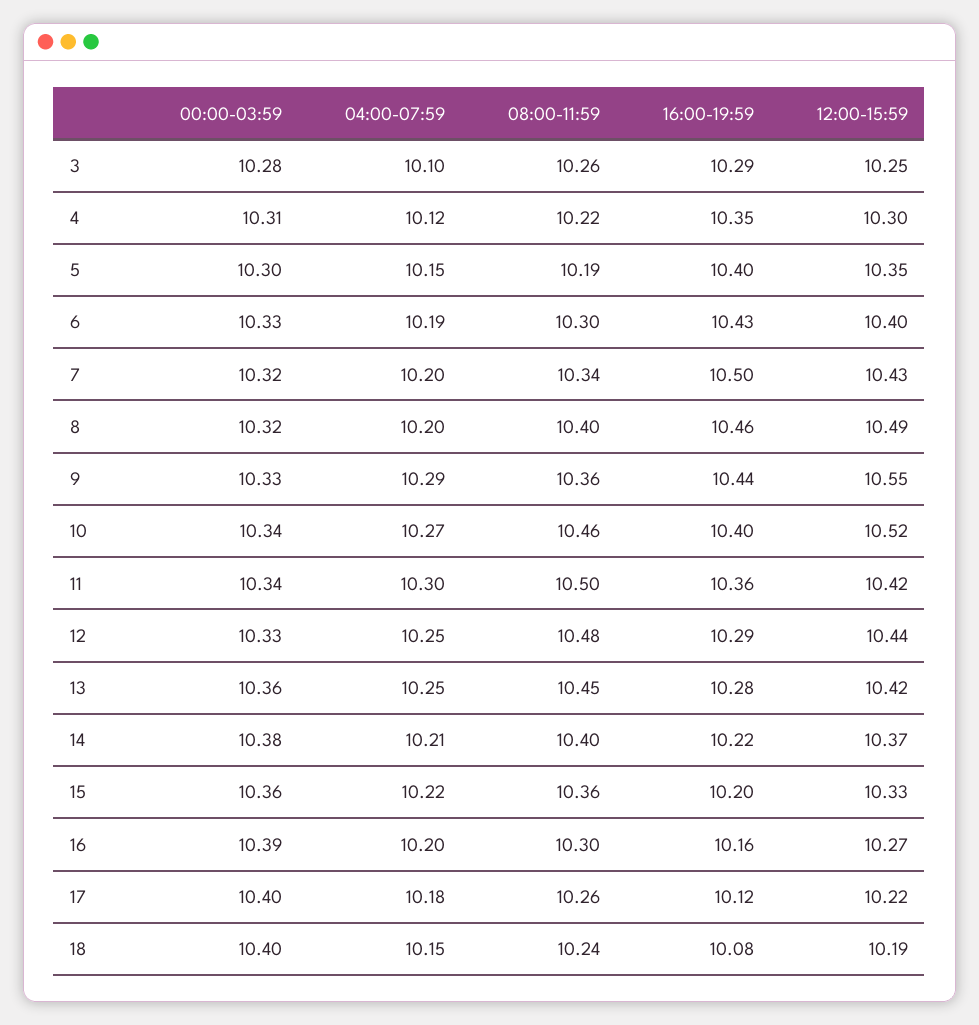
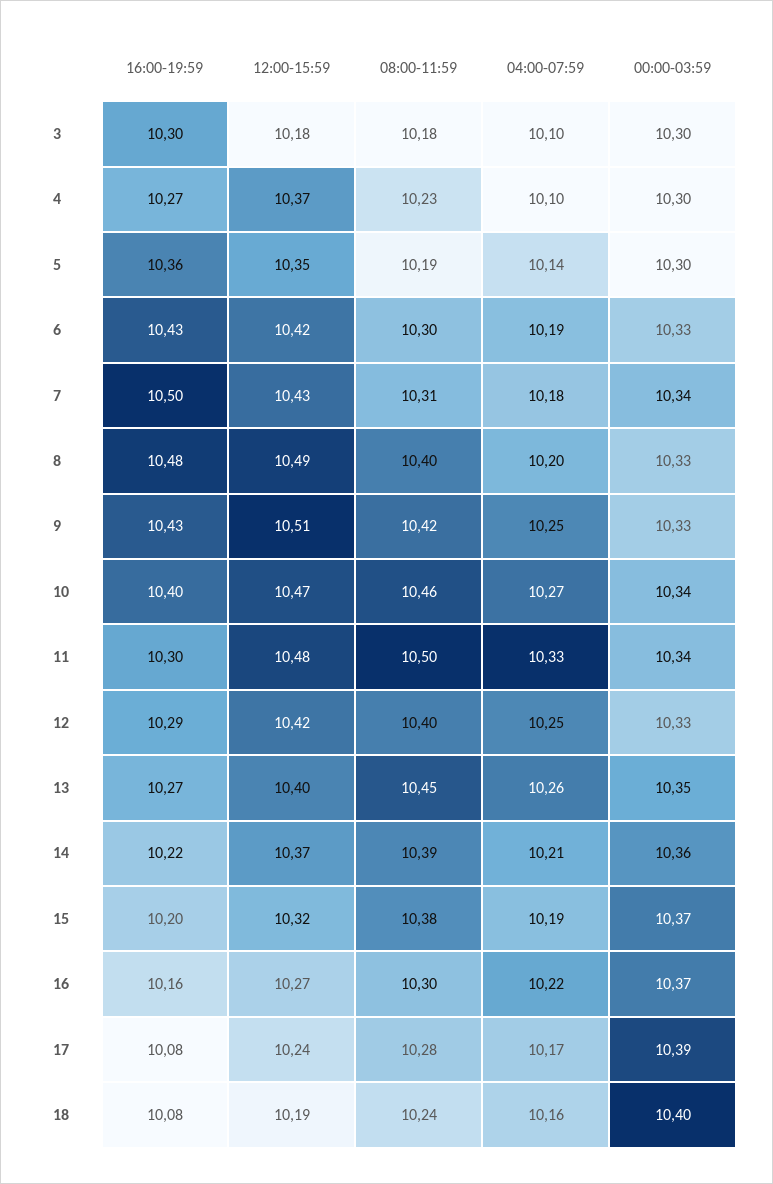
00:00-03:59, 3: 10.28 -> 10.3
08:00-11:59, 3: 10.26 -> 10.18
16:00-19:59, 3: 10.29 -> 10.3
12:00-15:59, 3: 10.25 -> 10.18
00:00-03:59, 4: 10.31 -> 10.3
04:00-07:59, 4: 10.12 -> 10.1
08:00-11:59, 4: 10.22 -> 10.23
16:00-19:59, 4: 10.35 -> 10.27
12:00-15:59, 4: 10.3 -> 10.37
04:00-07:59, 5: 10.15 -> 10.14
16:00-19:59, 5: 10.4 -> 10.36
12:00-15:59, 6: 10.4 -> 10.42
00:00-03:59, 7: 10.32 -> 10.34
04:00-07:59, 7: 10.2 -> 10.18
08:00-11:59, 7: 10.34 -> 10.31
00:00-03:59, 8: 10.32 -> 10.33
16:00-19:59, 8: 10.46 -> 10.48
04:00-07:59, 9: 10.29 -> 10.25
08:00-11:59, 9: 10.36 -> 10.42
16:00-19:59, 9: 10.44 -> 10.43
12:00-15:59, 9: 10.55 -> 10.51
12:00-15:59, 10: 10.52 -> 10.47
04:00-07:59, 11: 10.3 -> 10.33
16:00-19:59, 11: 10.36 -> 10.3
12:00-15:59, 11: 10.42 -> 10.48
08:00-11:59, 12: 10.48 -> 10.4
12:00-15:59, 12: 10.44 -> 10.42
00:00-03:59, 13: 10.36 -> 10.35
04:00-07:59, 13: 10.25 -> 10.26
16:00-19:59, 13: 10.28 -> 10.27
12:00-15:59, 13: 10.42 -> 10.4
00:00-03:59, 14: 10.38 -> 10.36
08:00-11:59, 14: 10.4 -> 10.39
00:00-03:59, 15: 10.36 -> 10.37
04:00-07:59, 15: 10.22 -> 10.19
08:00-11:59, 15: 10.36 -> 10.38
12:00-15:59, 15: 10.33 -> 10.32
00:00-03:59, 16: 10.39 -> 10.37
04:00-07:59, 16: 10.2 -> 10.22
00:00-03:59, 17: 10.4 -> 10.39
04:00-07:59, 17: 10.18 -> 10.17
08:00-11:59, 17: 10.26 -> 10.28
16:00-19:59, 17: 10.12 -> 10.08
12:00-15:59, 17: 10.22 -> 10.24
04:00-07:59, 18: 10.15 -> 10.16

